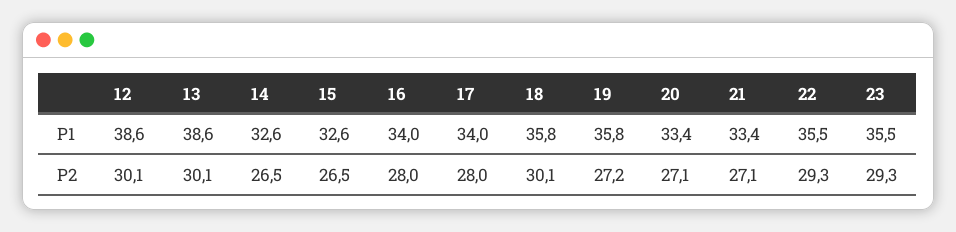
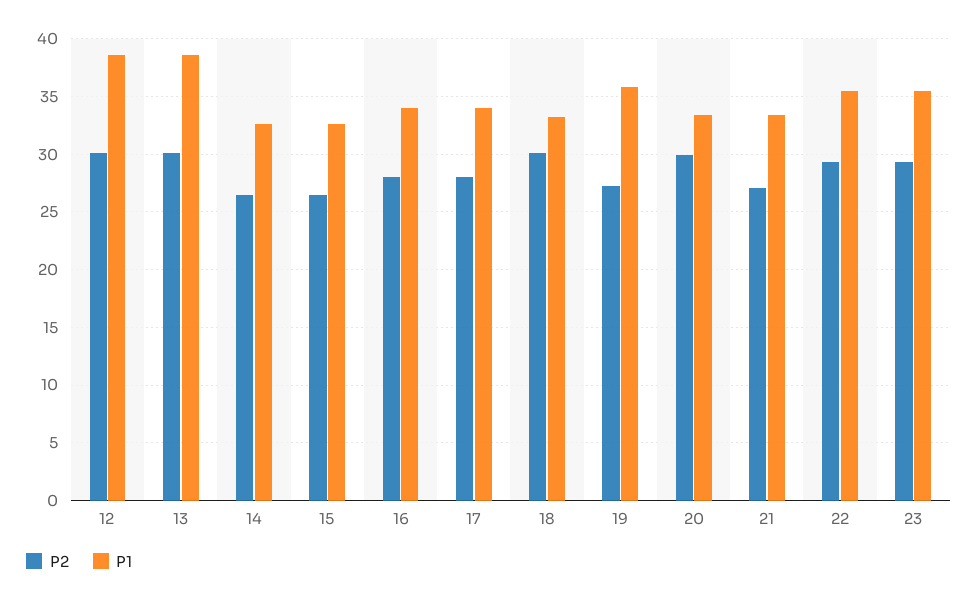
P1, 18: 35.8 -> 33
P2, 20: 27.1 -> 30

